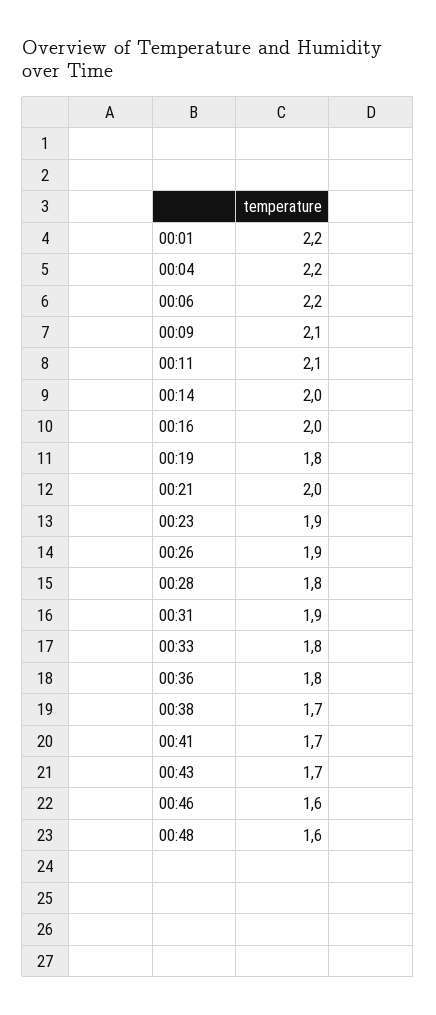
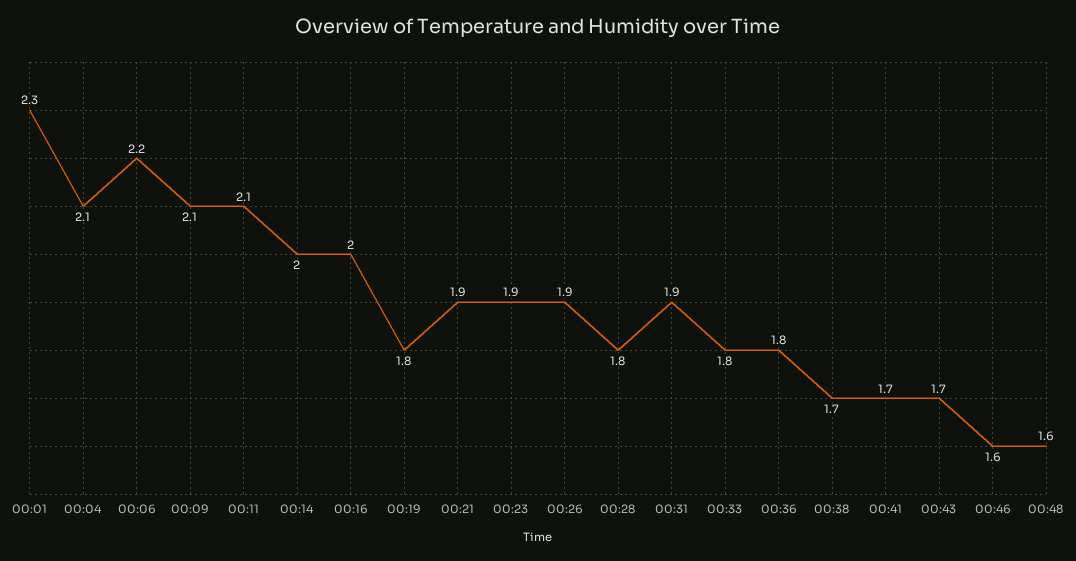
00:01: 2.2 -> 2.3
00:04: 2.2 -> 2.1
00:21: 2 -> 1.9

